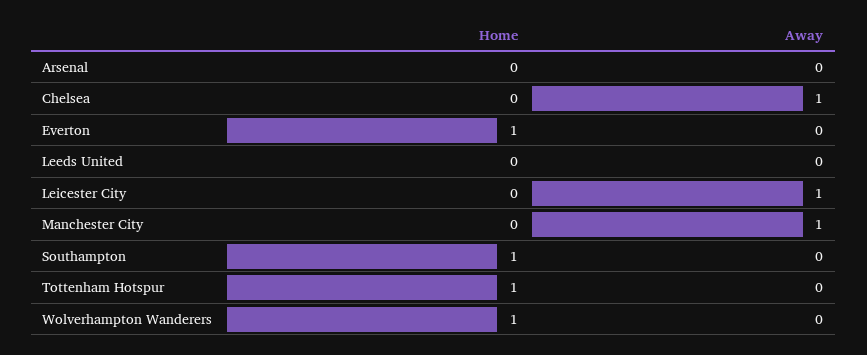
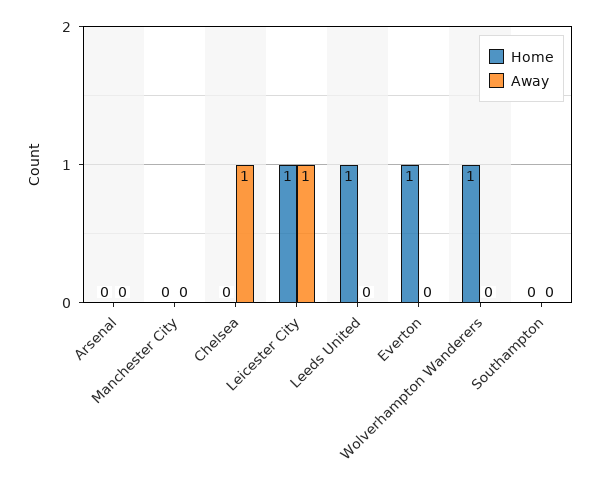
Home, Leeds United: 0 -> 1
Home, Leicester City: 0 -> 1
Away, Manchester City: 1 -> 0
Home, Southampton: 1 -> 0
Home, Tottenham Hotspur: 1 -> none
Away, Tottenham Hotspur: 0 -> none

